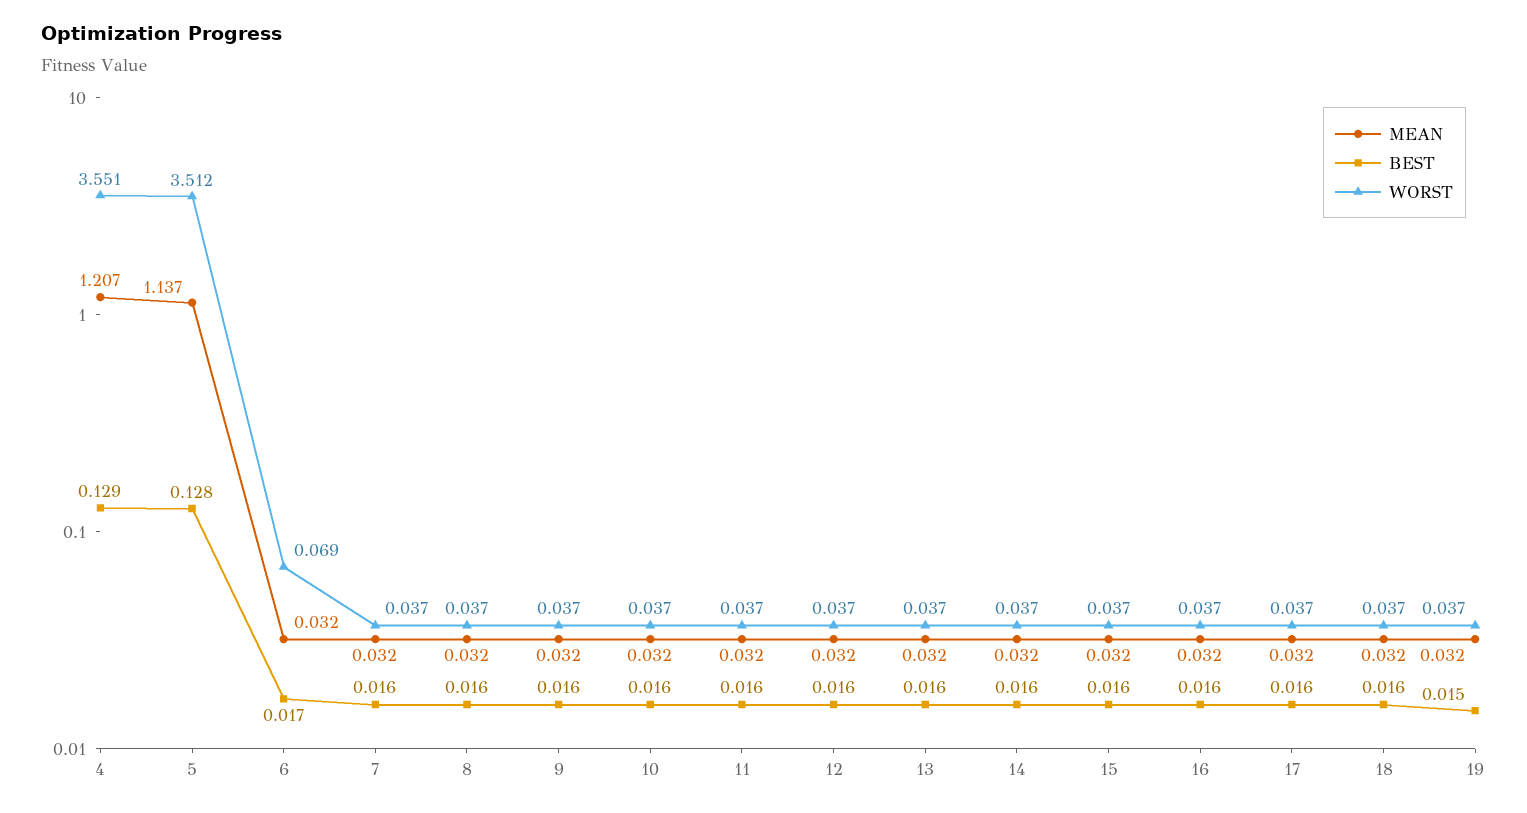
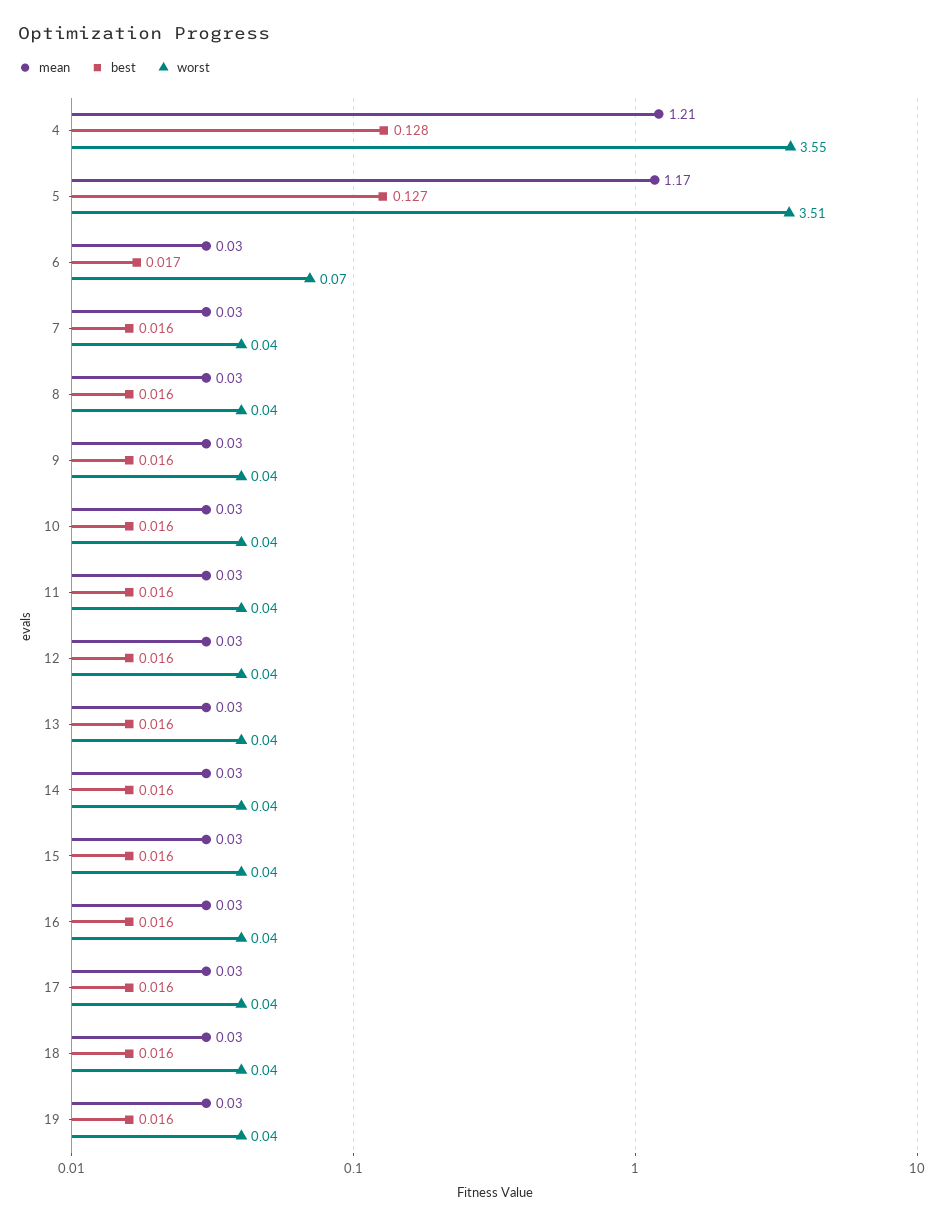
BEST, 4: 0.129 -> 0.128
MEAN, 5: 1.137 -> 1.17
BEST, 5: 0.128 -> 0.127
BEST, 19: 0.015 -> 0.016

